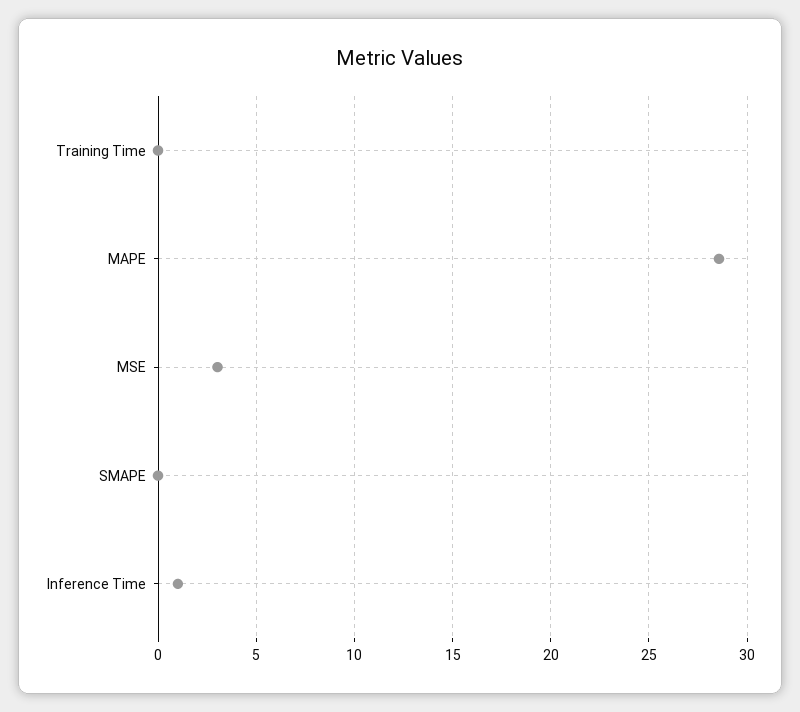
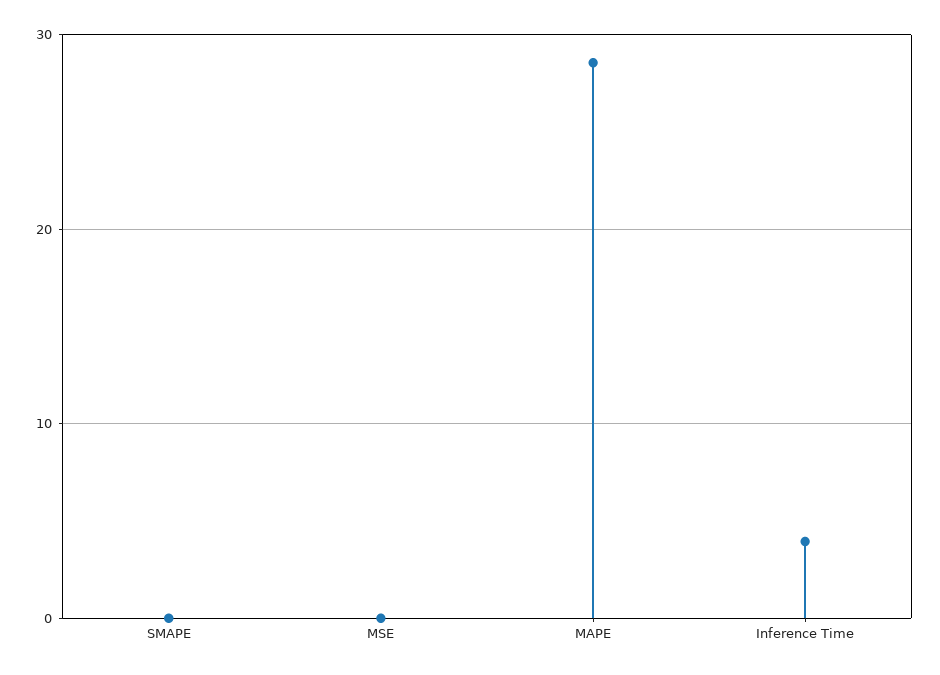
Training Time: 0 -> none
MSE: 3 -> 0
Inference Time: 1 -> 4

